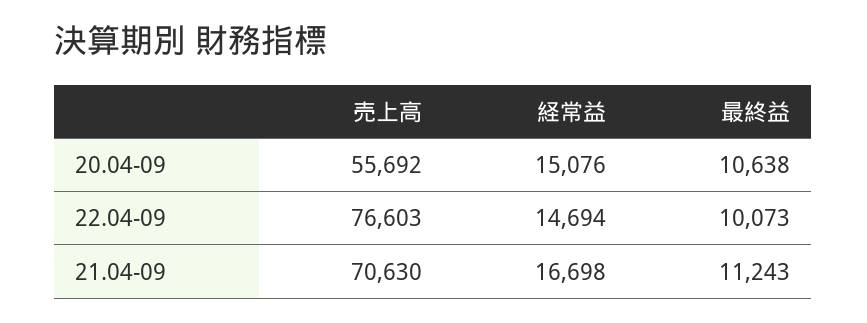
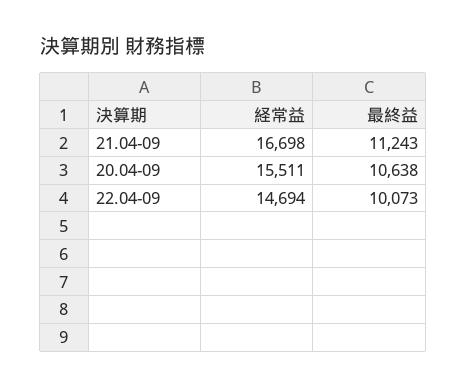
売上高, 20.04-09: 55692 -> none
経常益, 20.04-09: 15076 -> 15511
売上高, 22.04-09: 76603 -> none
売上高, 21.04-09: 70630 -> none

